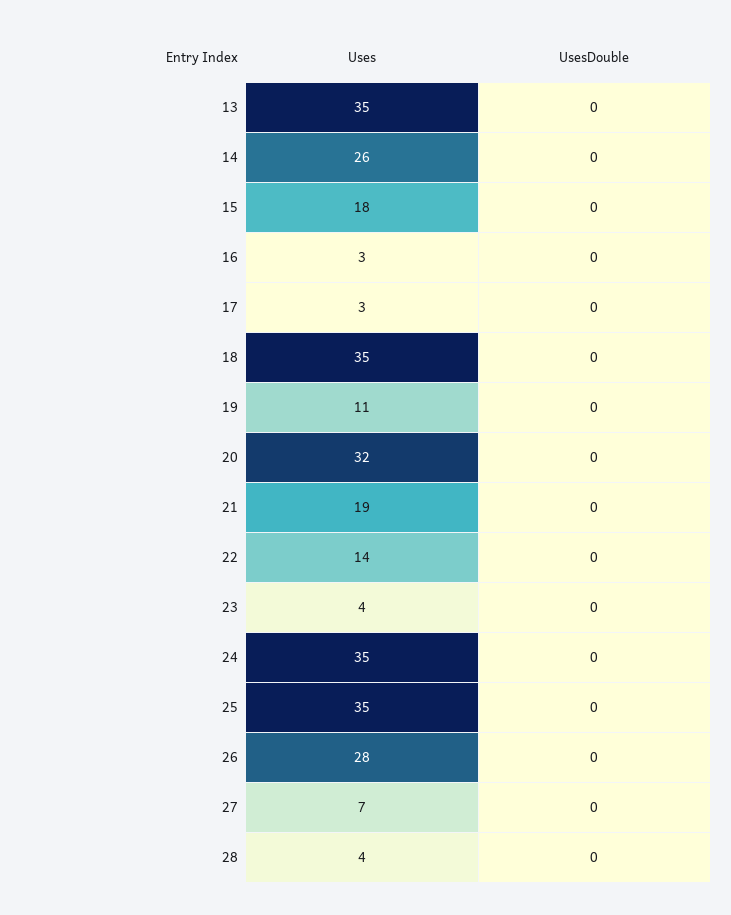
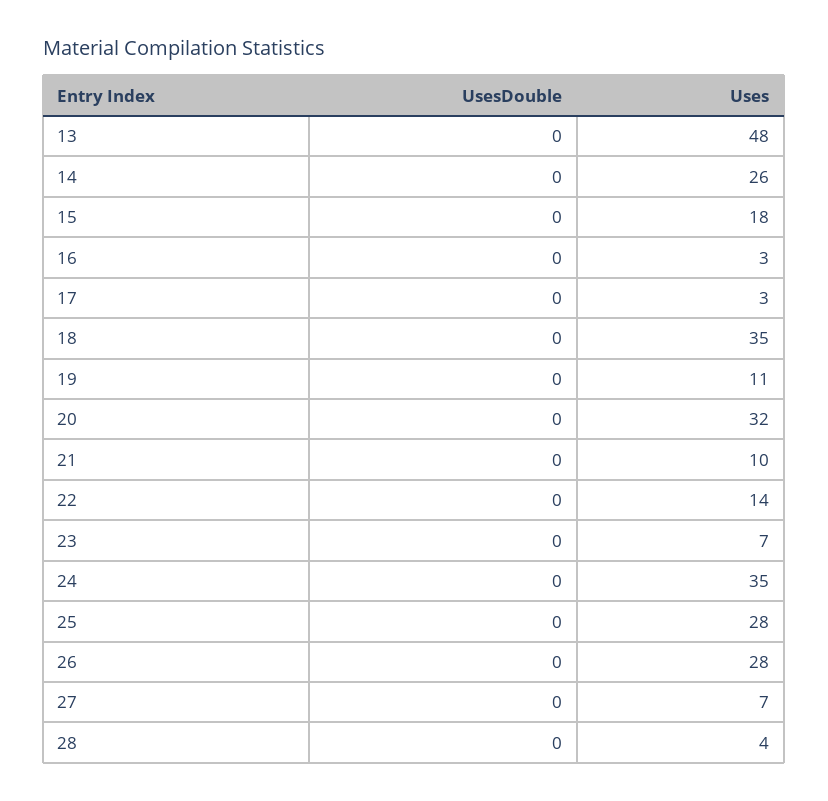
Uses, 13: 35 -> 48
Uses, 21: 19 -> 10
Uses, 23: 4 -> 7
Uses, 25: 35 -> 28

